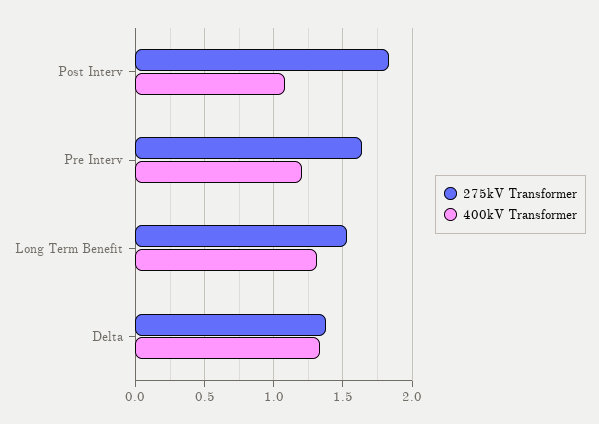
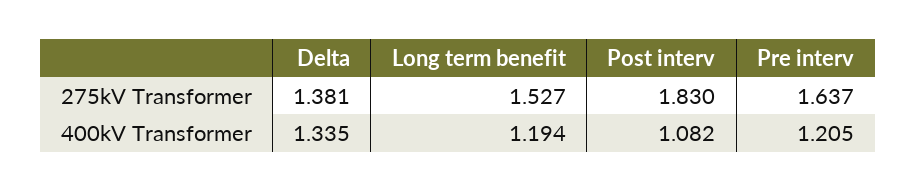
400kV Transformer, Long Term Benefit: 1.3 -> 1.194

